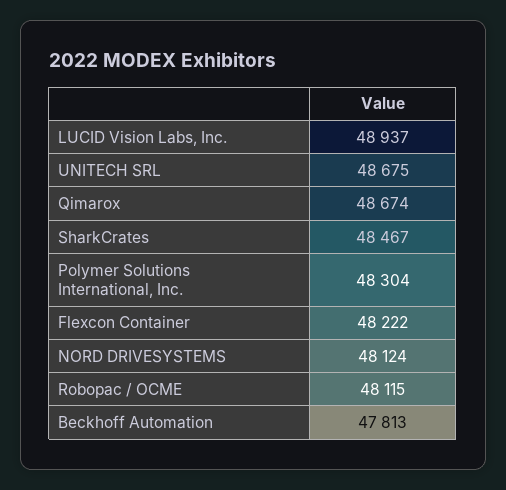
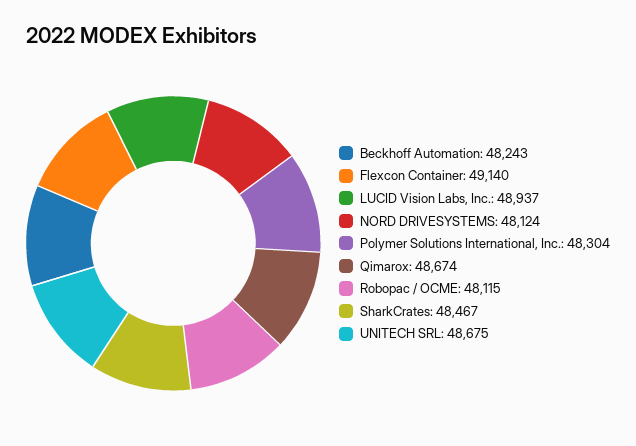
Flexcon Container: 48222 -> 49140
Beckhoff Automation: 47813 -> 48243

